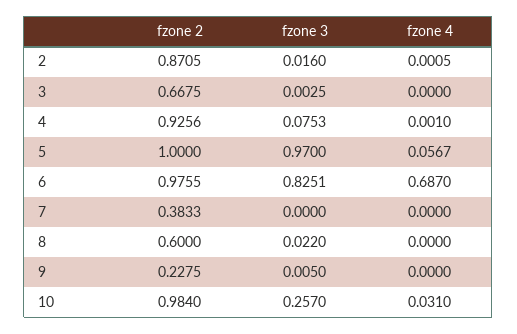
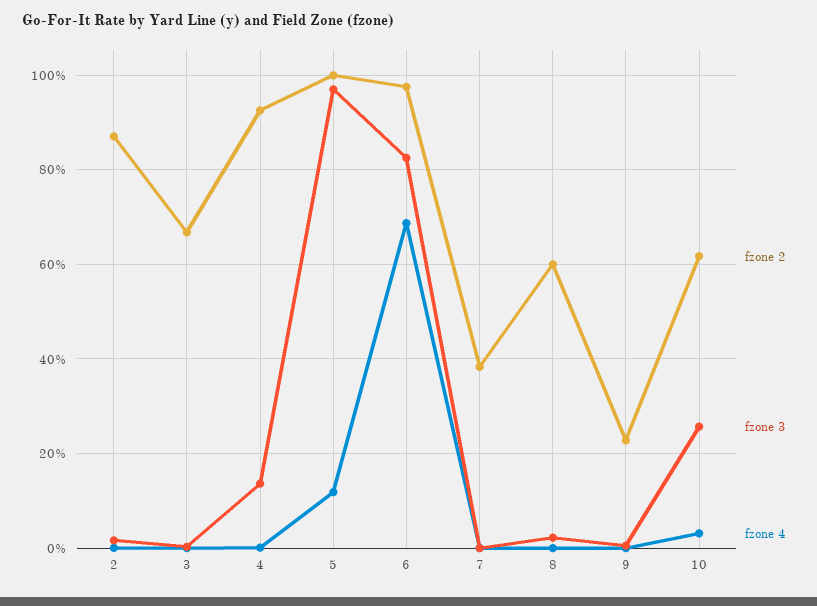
fzone 3, 4: 0.0753 -> 0.14
fzone 4, 5: 0.0567 -> 0.12
fzone 2, 10: 0.984 -> 0.62

